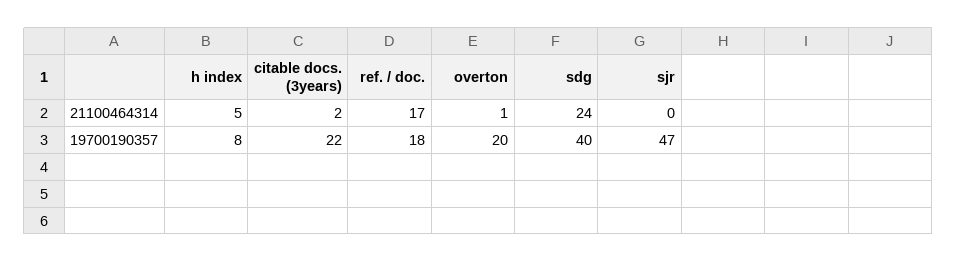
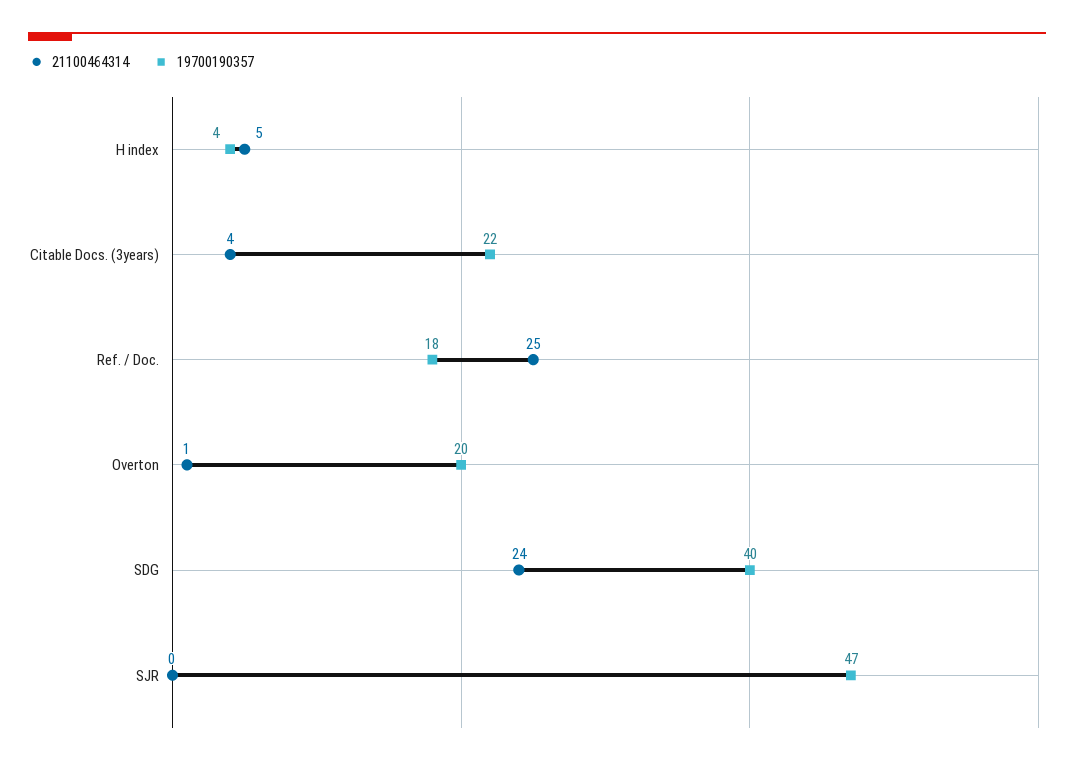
21100464314, citable docs. (3years): 2 -> 4
21100464314, ref. / doc.: 17 -> 25
19700190357, h index: 8 -> 4

